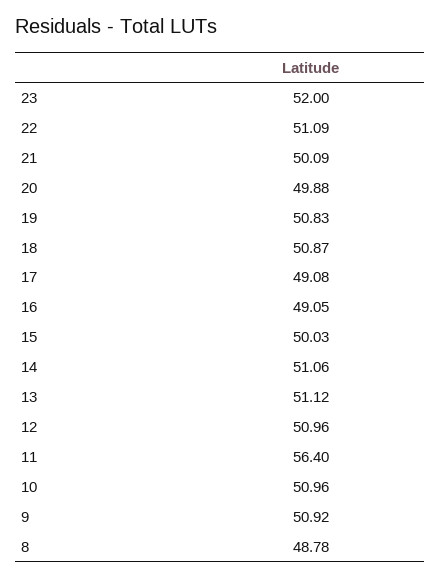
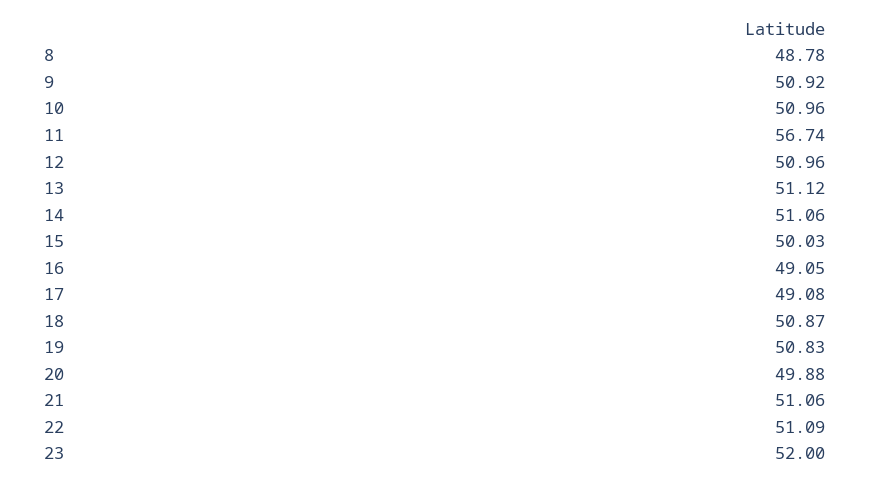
21: 50.09 -> 51.06
11: 56.4 -> 56.74

